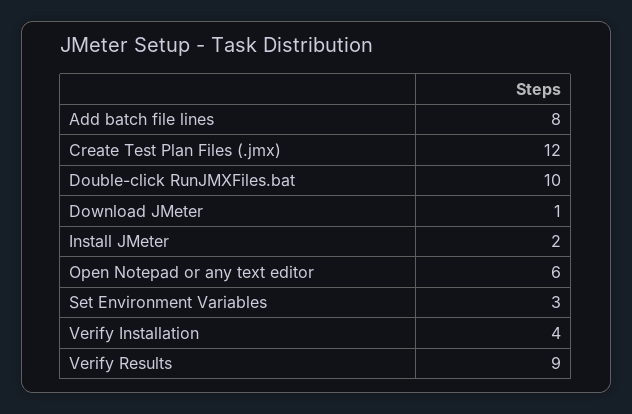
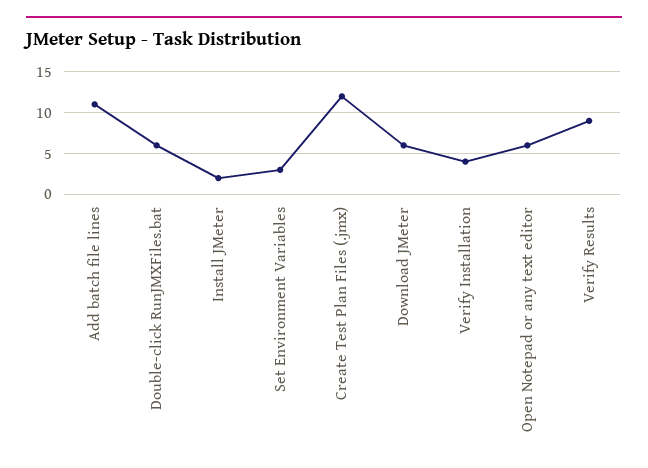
Add batch file lines: 8 -> 11
Double-click RunJMXFiles.bat: 10 -> 6
Download JMeter: 1 -> 6

